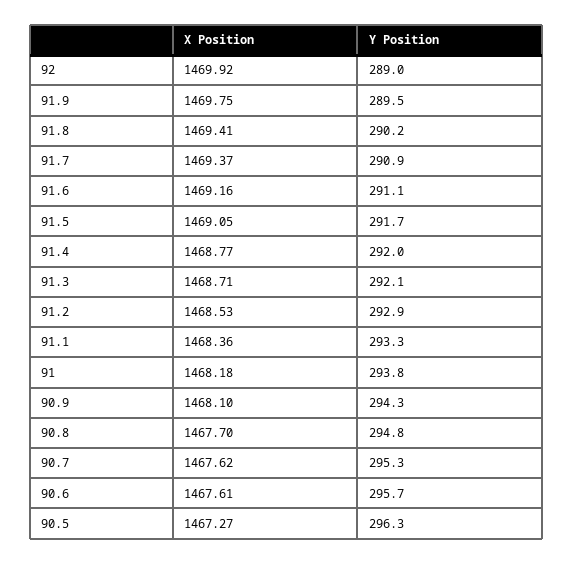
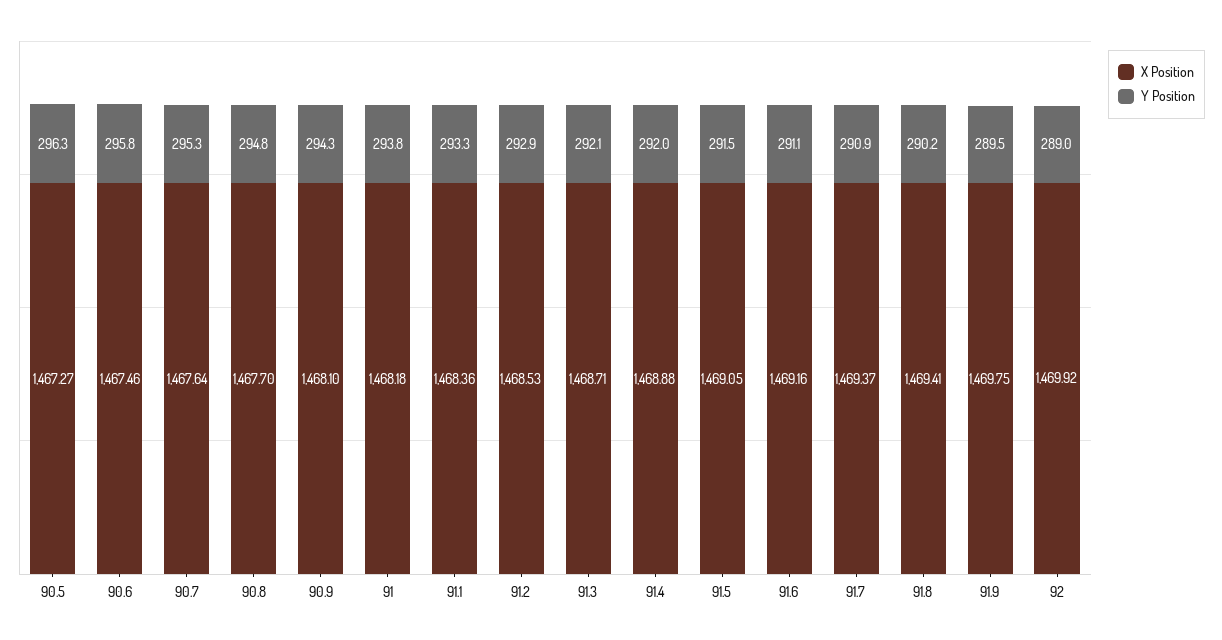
Y Position, 91.5: 291.7 -> 291.5
X Position, 91.4: 1468.77 -> 1468.88
X Position, 90.7: 1467.62 -> 1467.64
X Position, 90.6: 1467.61 -> 1467.46
Y Position, 90.6: 295.7 -> 295.8

